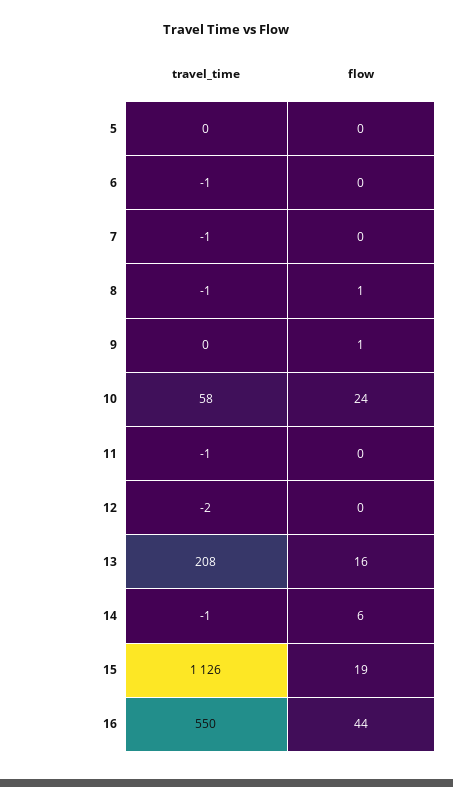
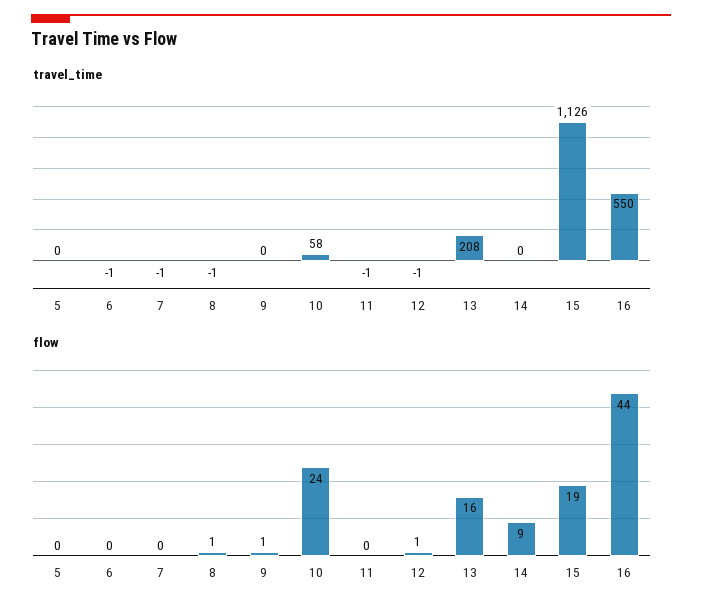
travel_time, 12: -2 -> -1
flow, 12: 0 -> 1
travel_time, 14: -1 -> 0
flow, 14: 6 -> 9

